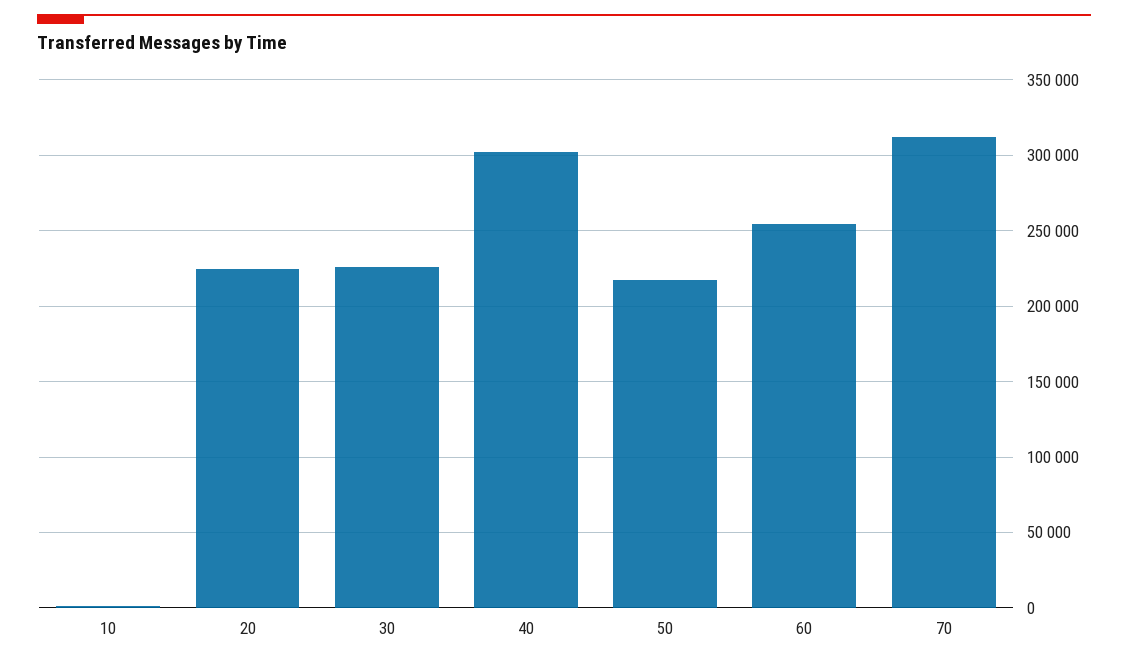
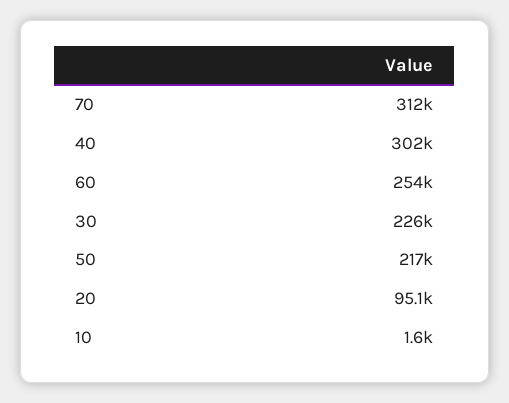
20: 225000 -> 95100

